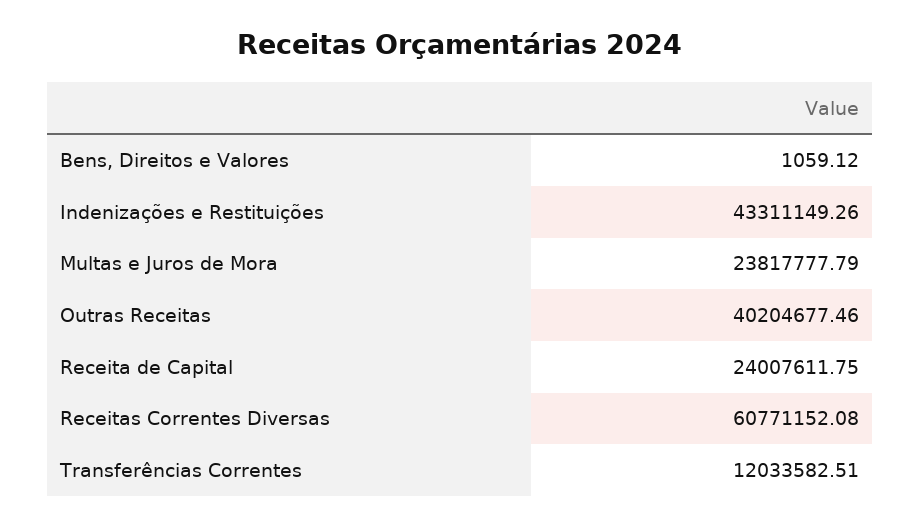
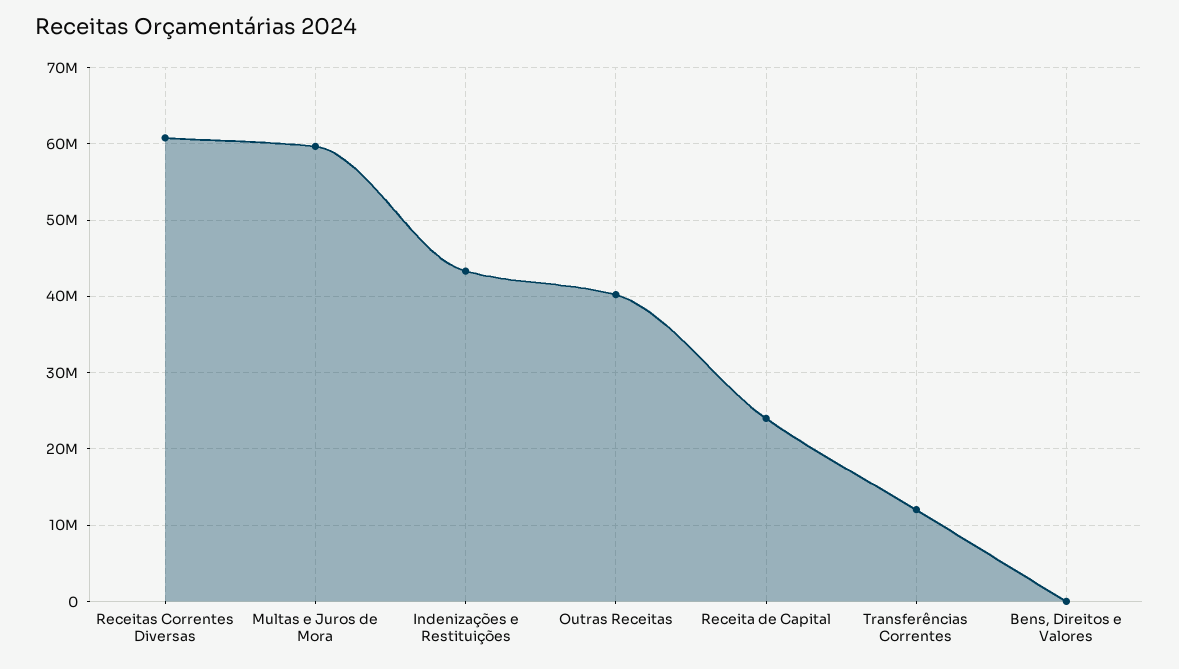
Multas e Juros de Mora: 23817777.79 -> 60000000

